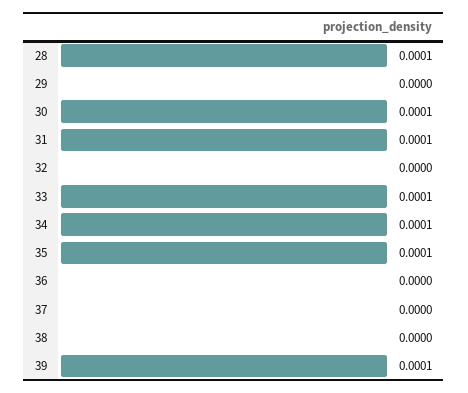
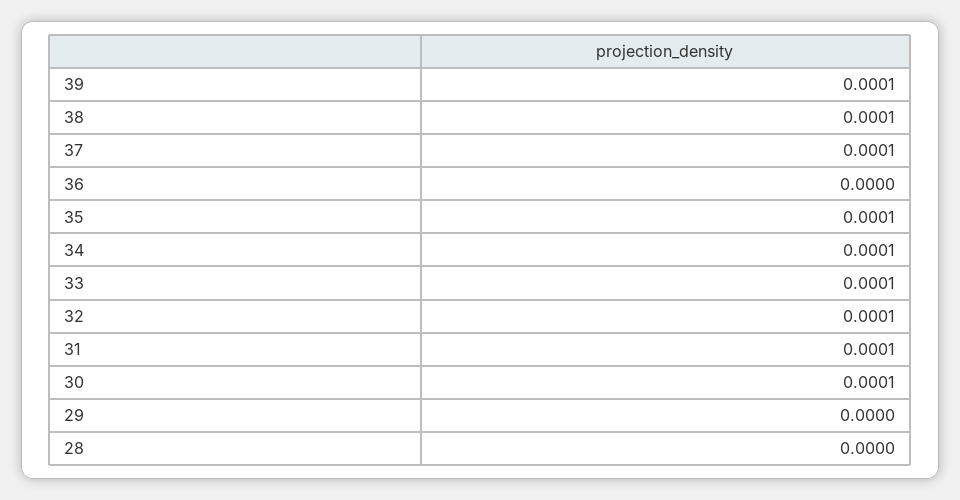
28: 0.0001 -> 0
32: 0 -> 0.0001
37: 0 -> 0.0001
38: 0 -> 0.0001

